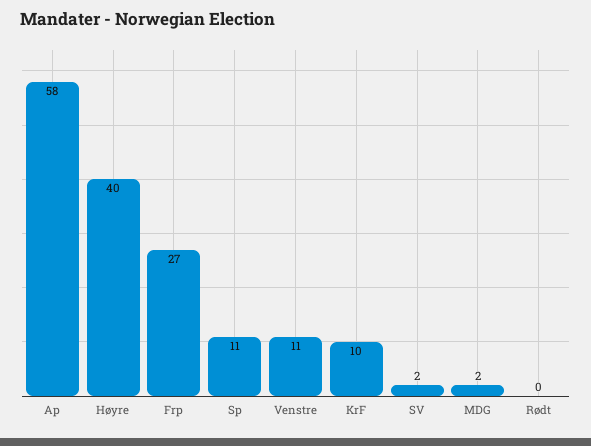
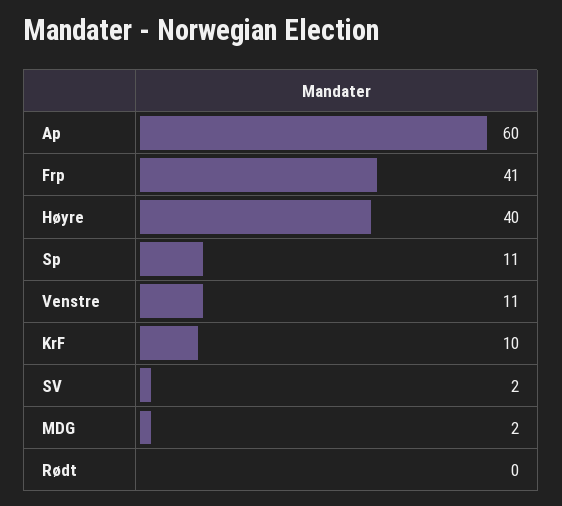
Ap: 58 -> 60
Frp: 27 -> 41

